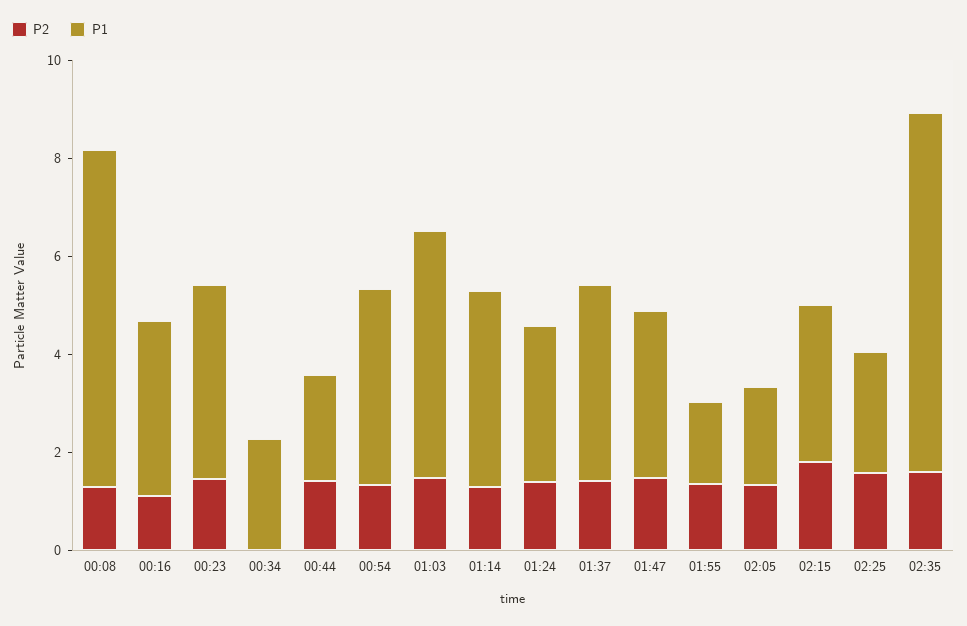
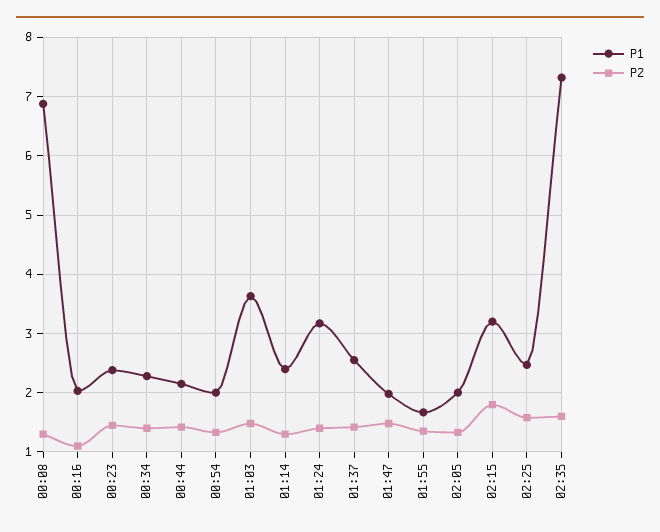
P1, 00:16: 3.5 -> 2
P1, 00:23: 4 -> 2.4
P2, 00:34: 0 -> 1.4
P1, 00:54: 4 -> 2
P1, 01:03: 5 -> 3.6
P1, 01:14: 4 -> 2.4
P1, 01:37: 4 -> 2.6
P1, 01:47: 3.5 -> 2

